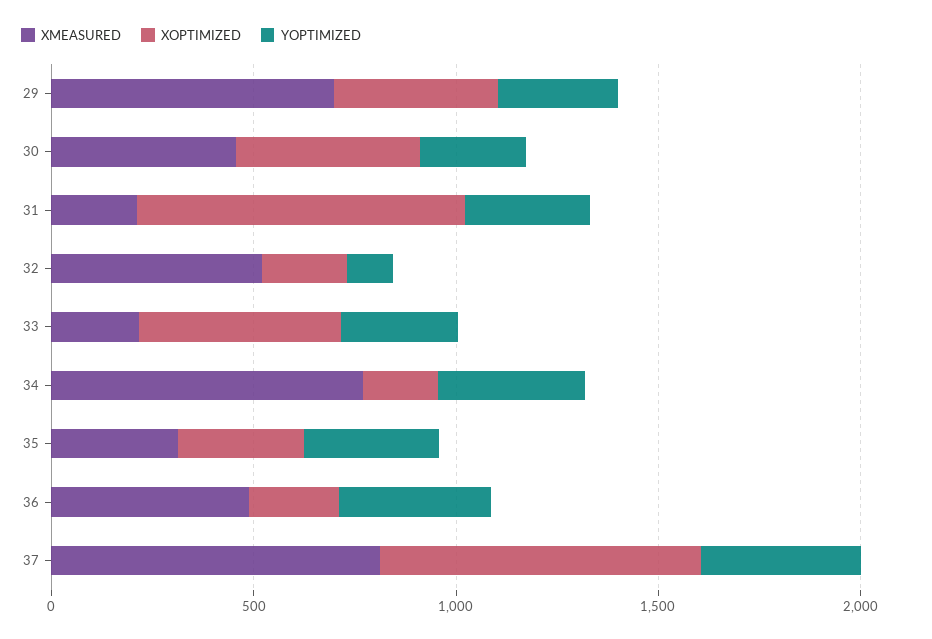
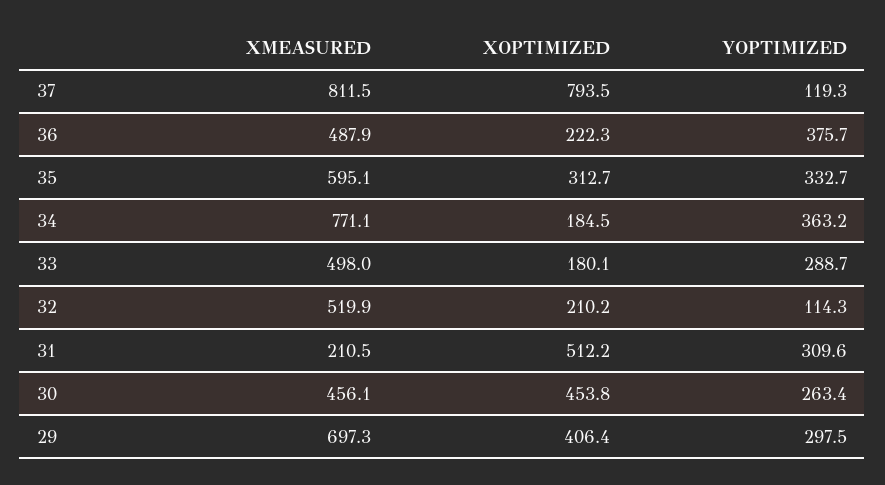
XOPTIMIZED, 31: 800 -> 512.2
XMEASURED, 33: 200 -> 498
XOPTIMIZED, 33: 500 -> 180.1
XMEASURED, 35: 300 -> 595.1
YOPTIMIZED, 37: 400 -> 119.3

